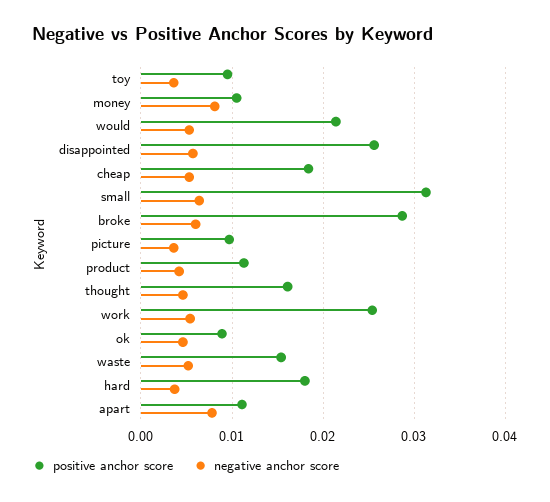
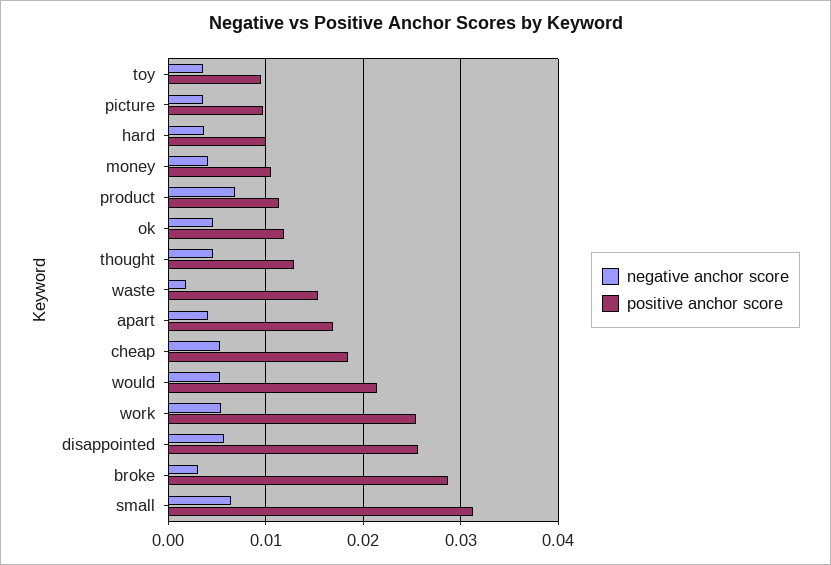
negative anchor score, money: 0.008 -> 0.004
negative anchor score, broke: 0.006 -> 0.003
negative anchor score, product: 0.004 -> 0.007
positive anchor score, thought: 0.016 -> 0.013
positive anchor score, ok: 0.009 -> 0.012
negative anchor score, waste: 0.005 -> 0.002
positive anchor score, hard: 0.018 -> 0.01
positive anchor score, apart: 0.011 -> 0.017
negative anchor score, apart: 0.008 -> 0.004

